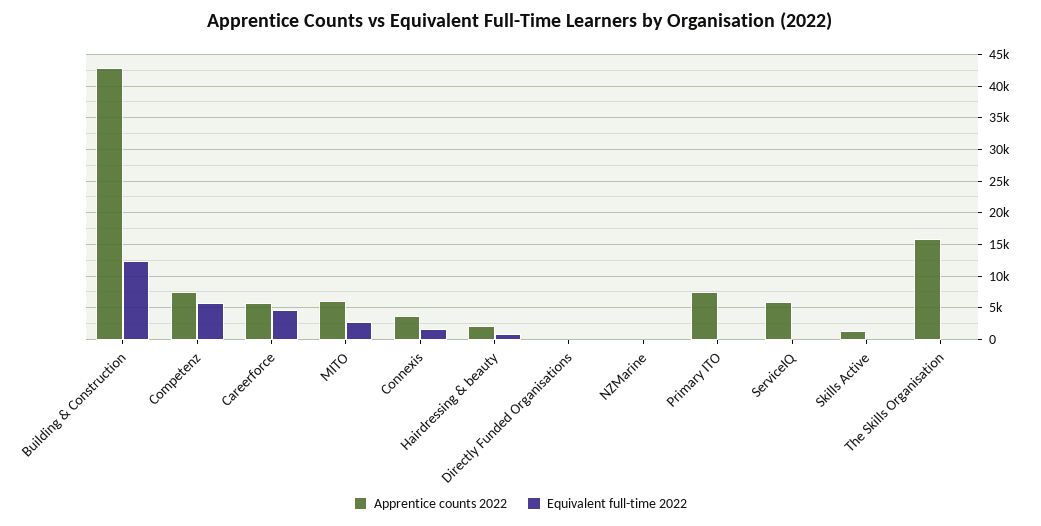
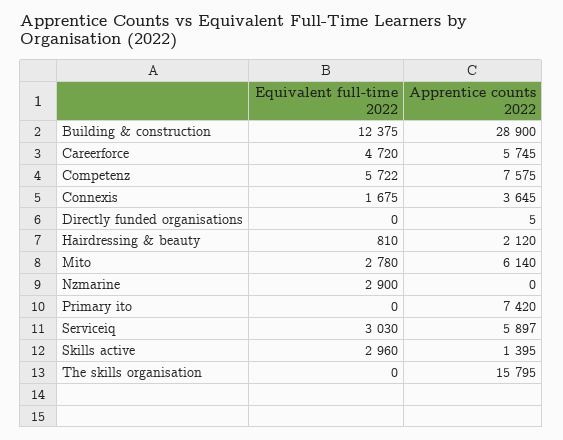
Apprentice counts 2022, Building & Construction: 43000 -> 28900
Equivalent full-time 2022, NZMarine: 0 -> 2900
Equivalent full-time 2022, ServiceIQ: 0 -> 3030
Equivalent full-time 2022, Skills Active: 0 -> 2960

